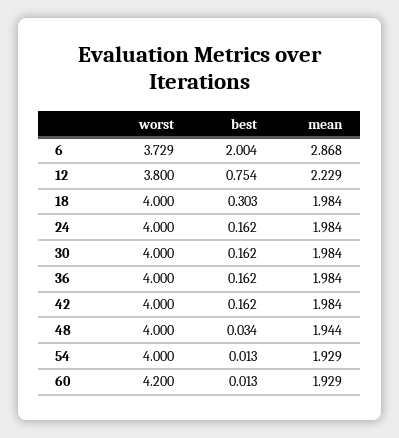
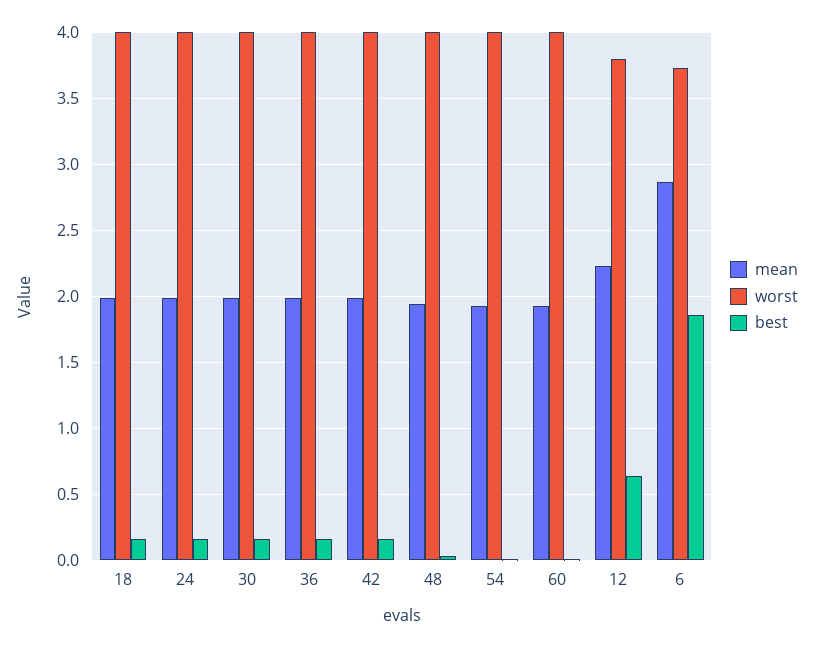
best, 6: 2.004 -> 1.85
best, 12: 0.754 -> 0.65
best, 18: 0.303 -> 0.15
worst, 60: 4.2 -> 4

